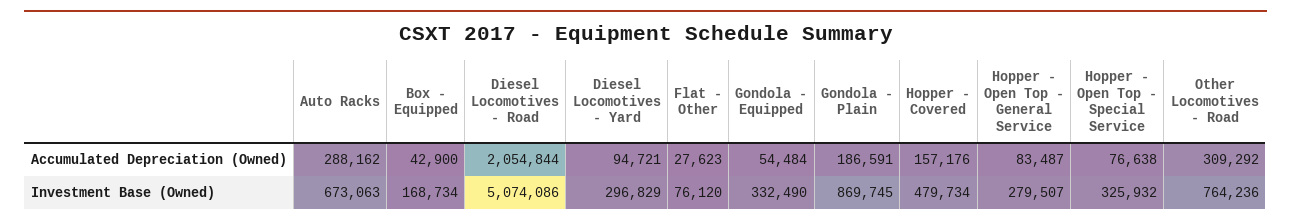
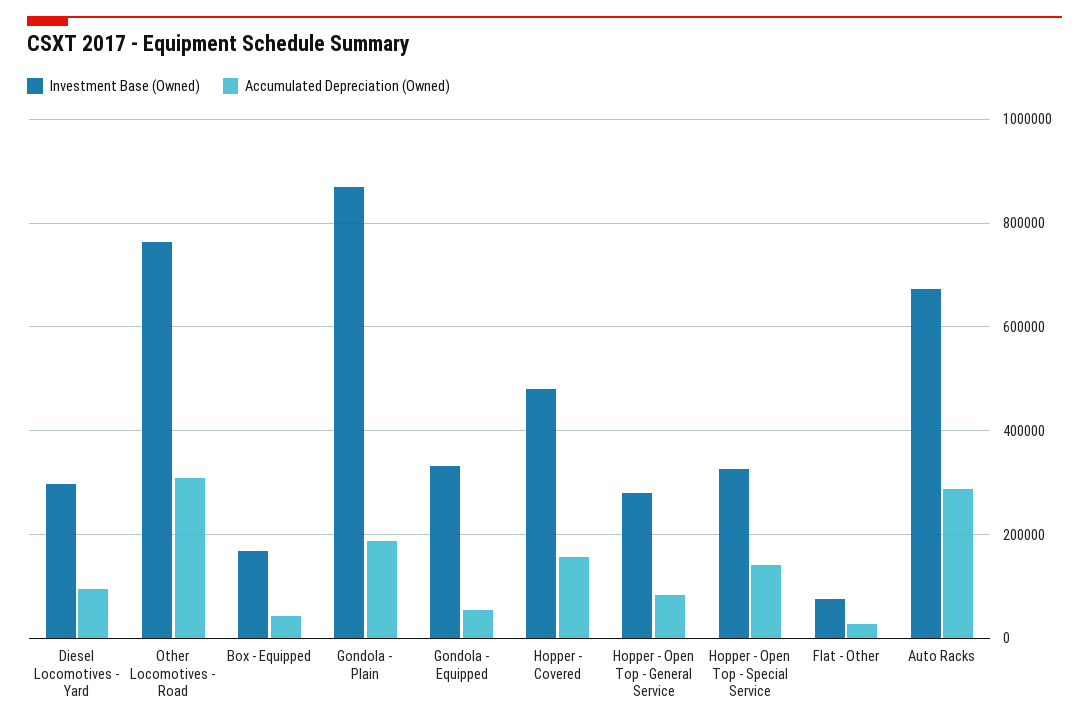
Accumulated Depreciation (Owned), Diesel Locomotives - Road: 2054844 -> none
Accumulated Depreciation (Owned), Hopper - Open Top - Special Service: 76638 -> 140000
Investment Base (Owned), Diesel Locomotives - Road: 5074086 -> none

